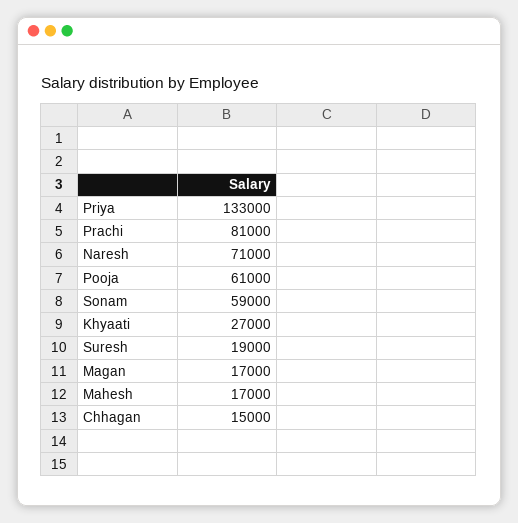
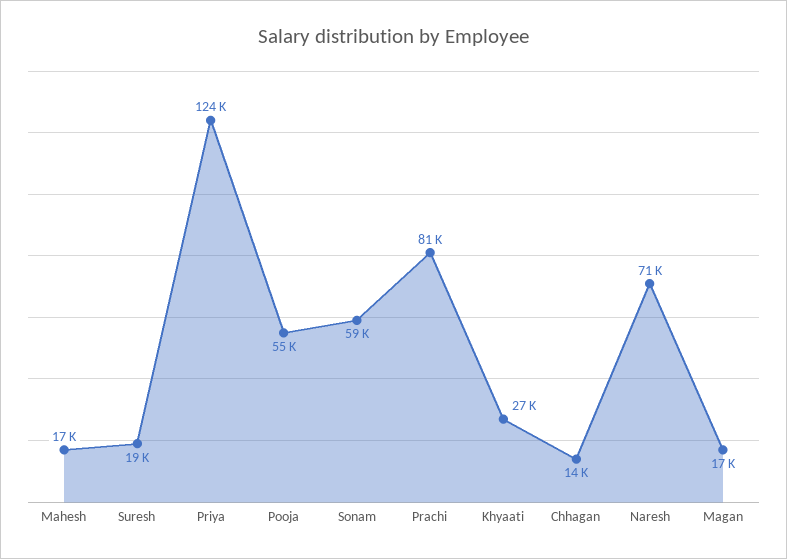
Priya: 133000 -> 124000
Pooja: 61000 -> 55000
Chhagan: 15000 -> 14000

